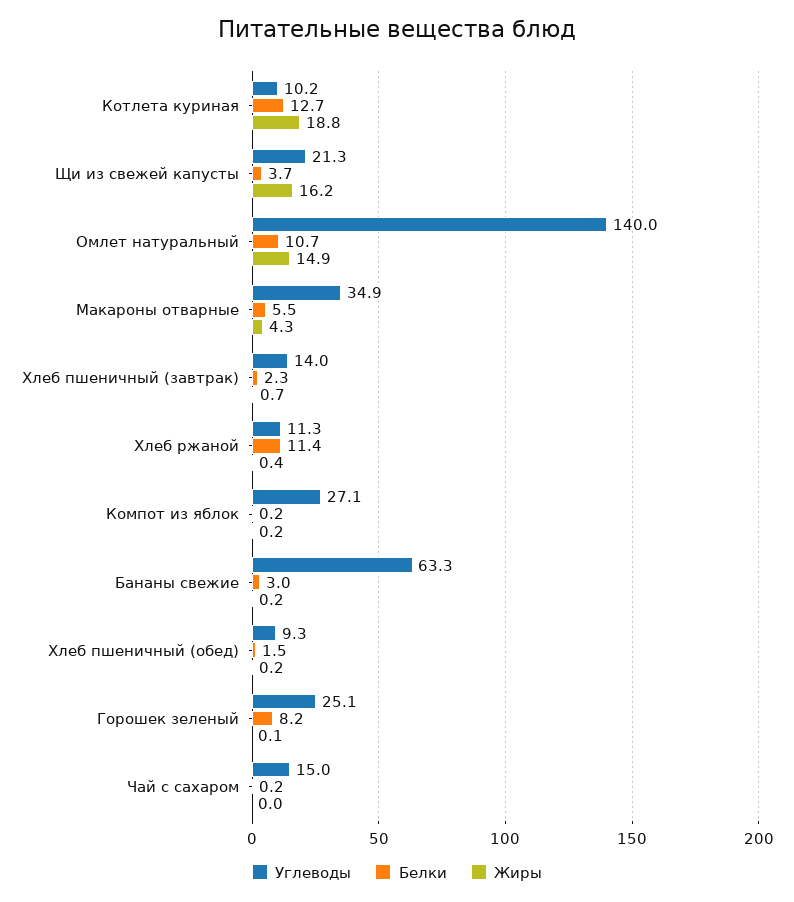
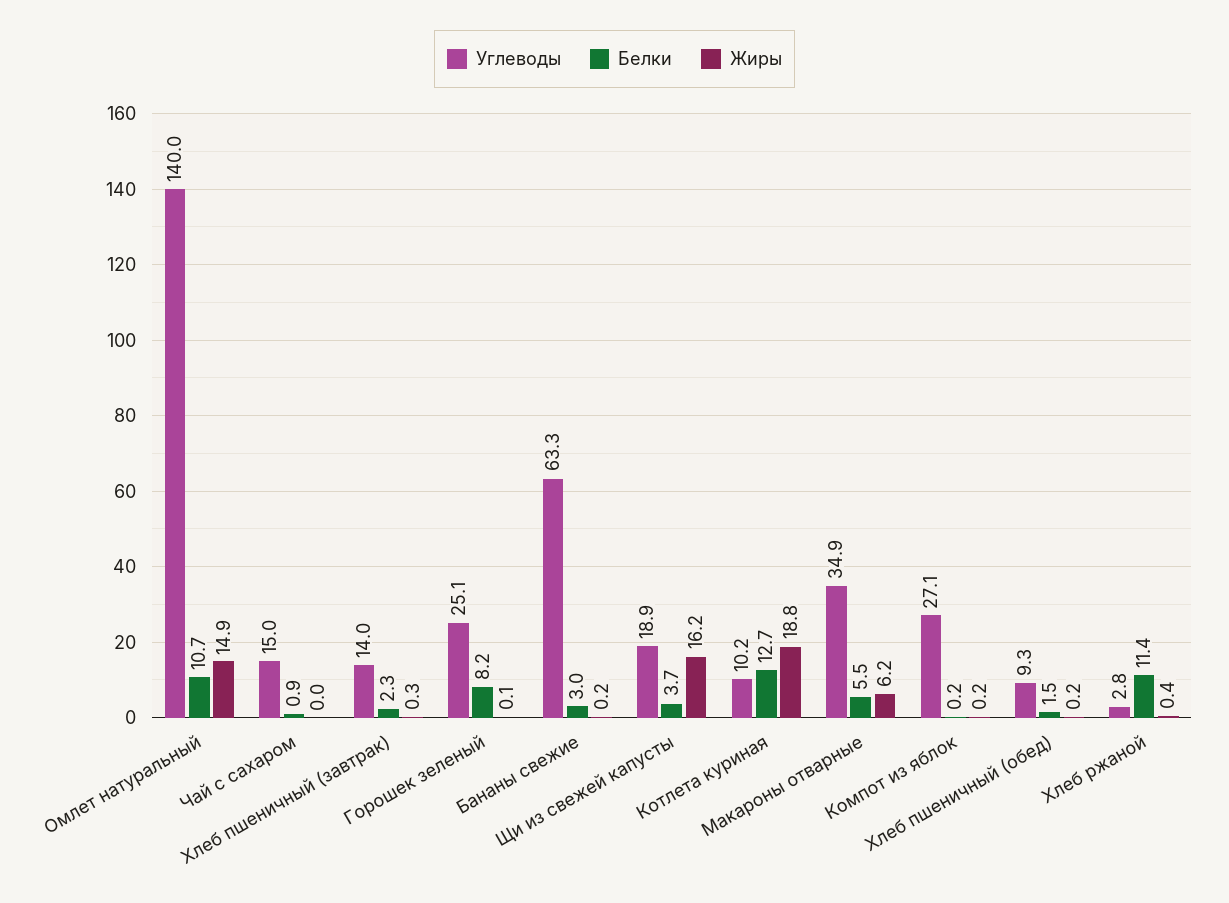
Углеводы, Щи из свежей капусты: 21.3 -> 18.9
Жиры, Макароны отварные: 4.3 -> 6.2
Жиры, Хлеб пшеничный (завтрак): 0.7 -> 0.3
Углеводы, Хлеб ржаной: 11.3 -> 2.8
Белки, Чай с сахаром: 0.2 -> 0.9

